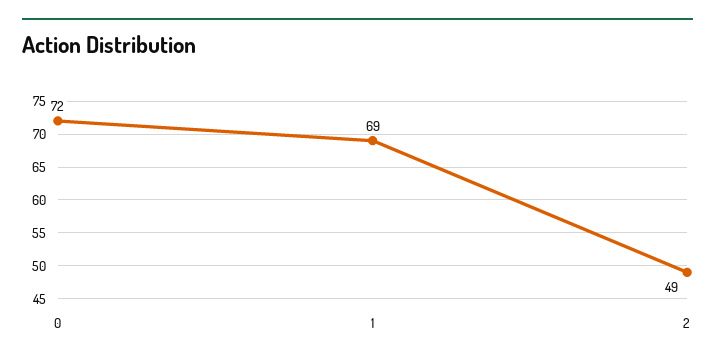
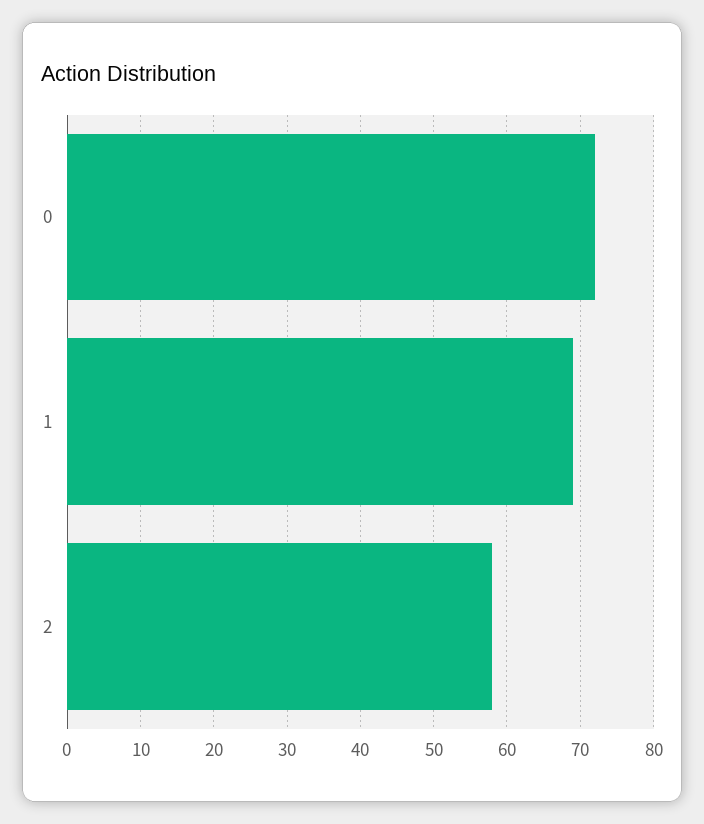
2: 49 -> 58

